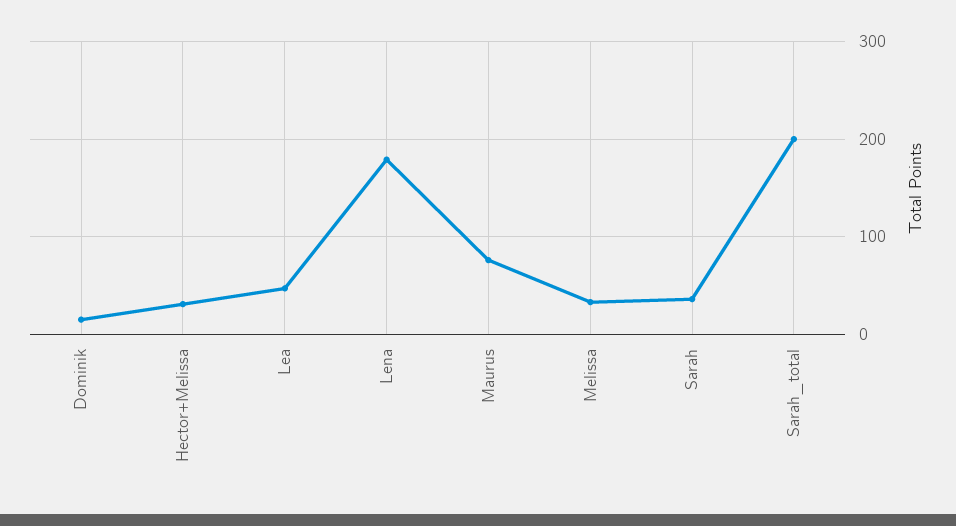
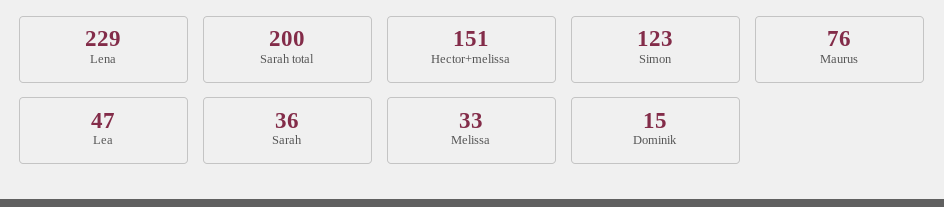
Hector+Melissa: 30 -> 151
Lena: 180 -> 229
Simon: none -> 123

